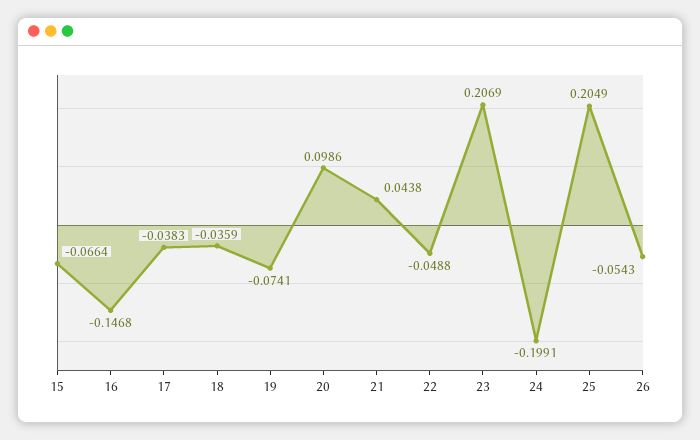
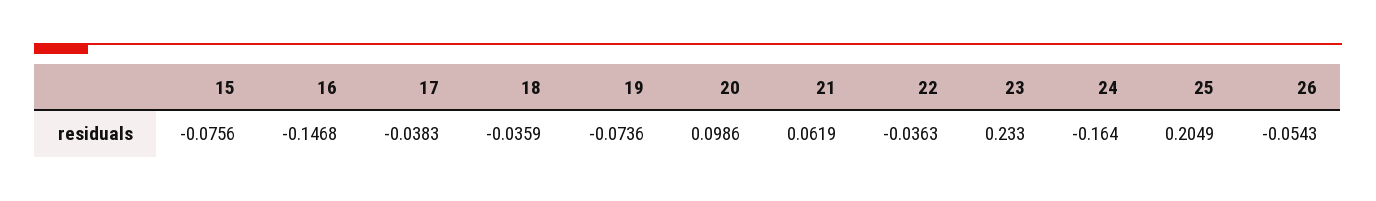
15: -0.0664 -> -0.0756
19: -0.0741 -> -0.0736
21: 0.0438 -> 0.0619
22: -0.0488 -> -0.0363
23: 0.2069 -> 0.233
24: -0.1991 -> -0.164

